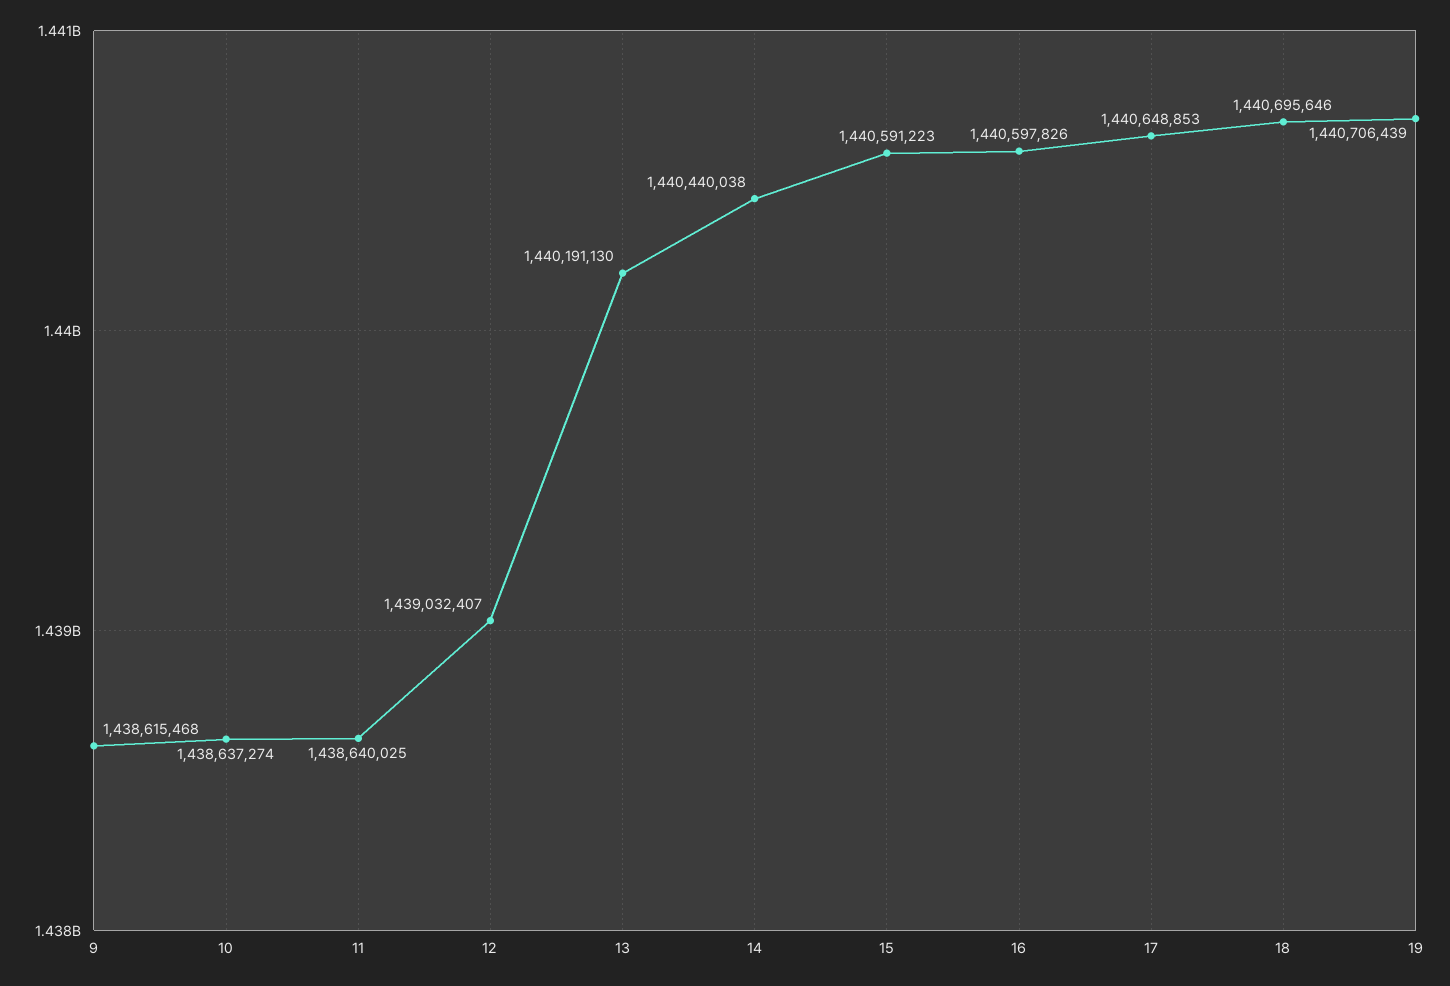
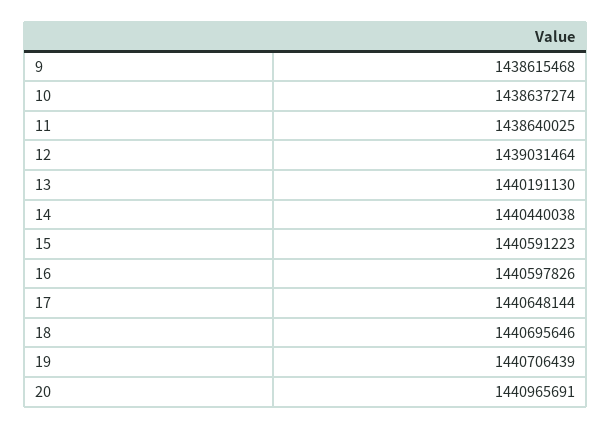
12: 1439032407 -> 1439031464
17: 1440648853 -> 1440648144
20: none -> 1440965691

